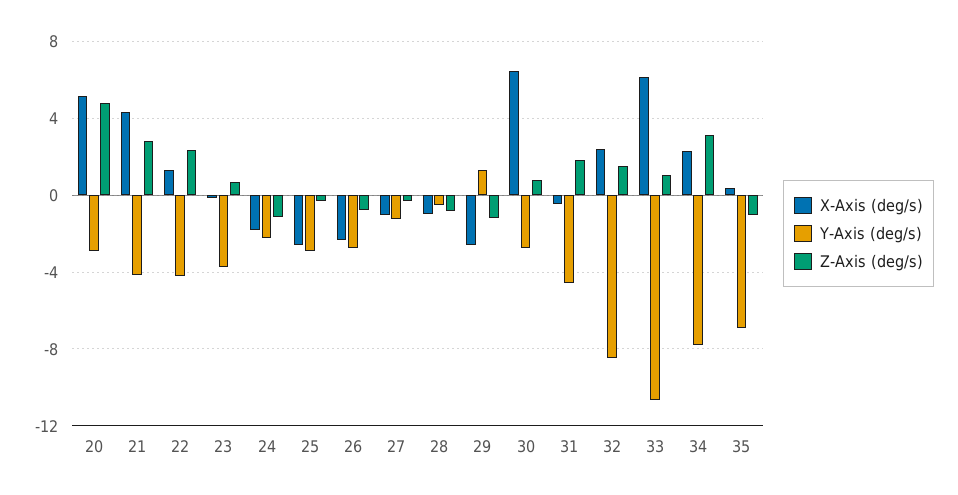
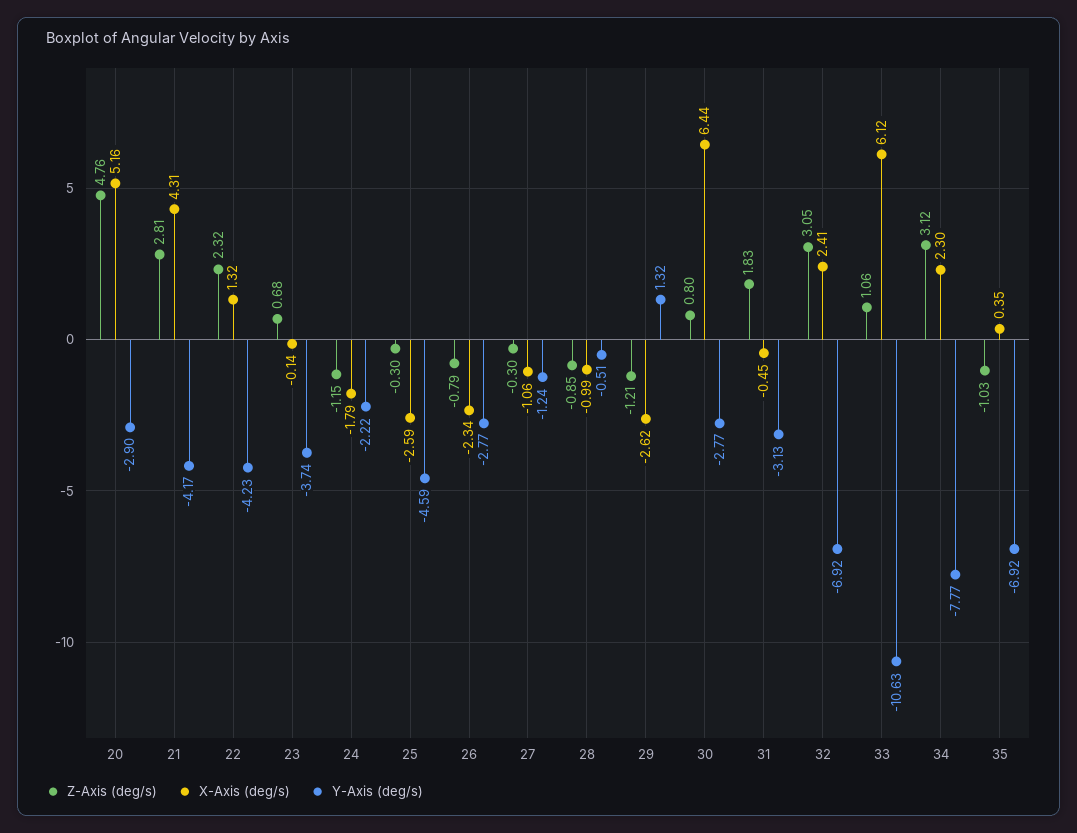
Y-Axis (deg/s), 25: -3 -> -4.59
Y-Axis (deg/s), 31: -4.5 -> -3.13
Y-Axis (deg/s), 32: -8.5 -> -6.92
Z-Axis (deg/s), 32: 1.5 -> 3.05

